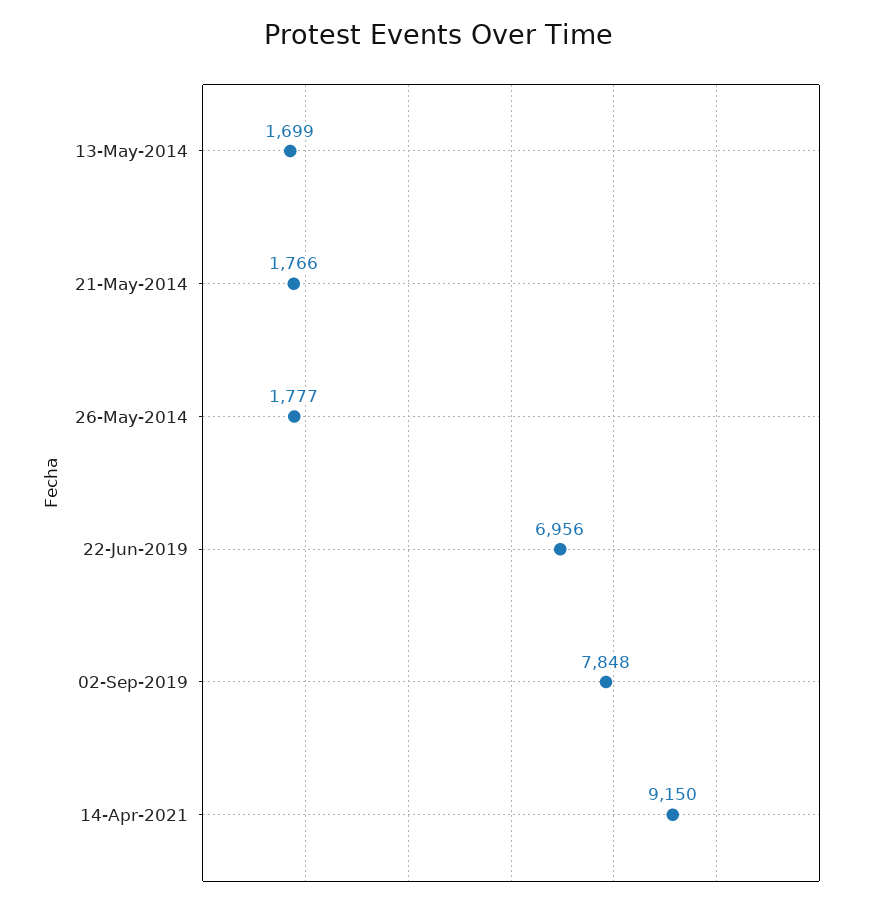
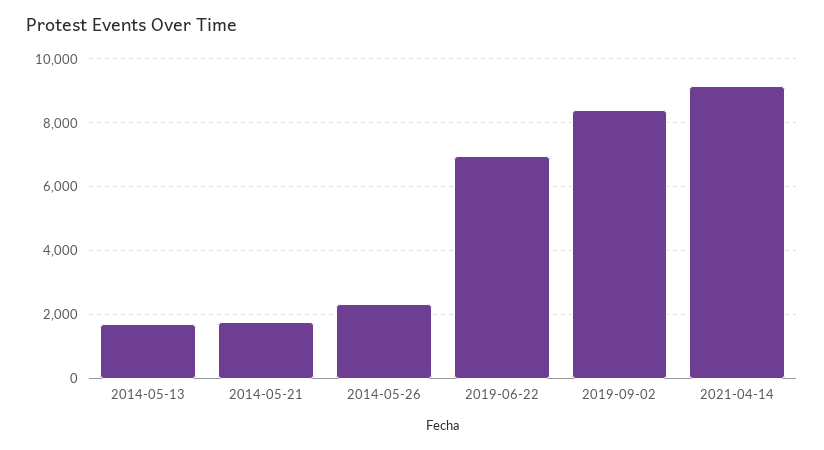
26-May-2014: 1777 -> 2400
02-Sep-2019: 7848 -> 8400

